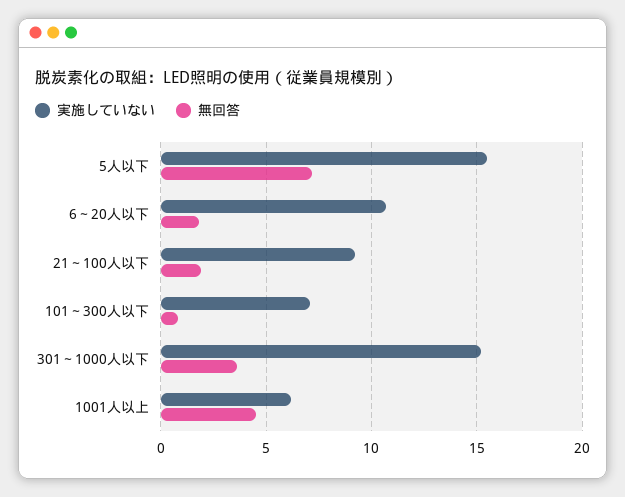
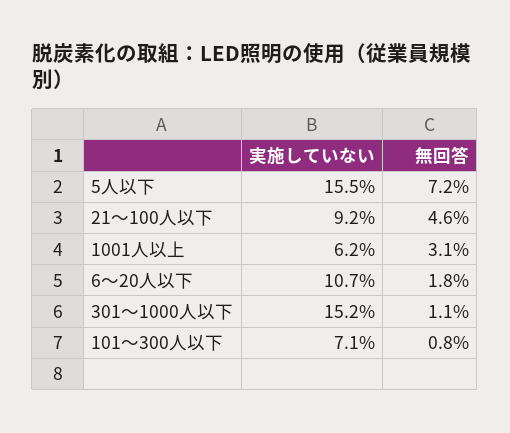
無回答, 21～100人以下: 2 -> 4.6
無回答, 301～1000人以下: 3.5 -> 1.1
無回答, 1001人以上: 4.5 -> 3.1

